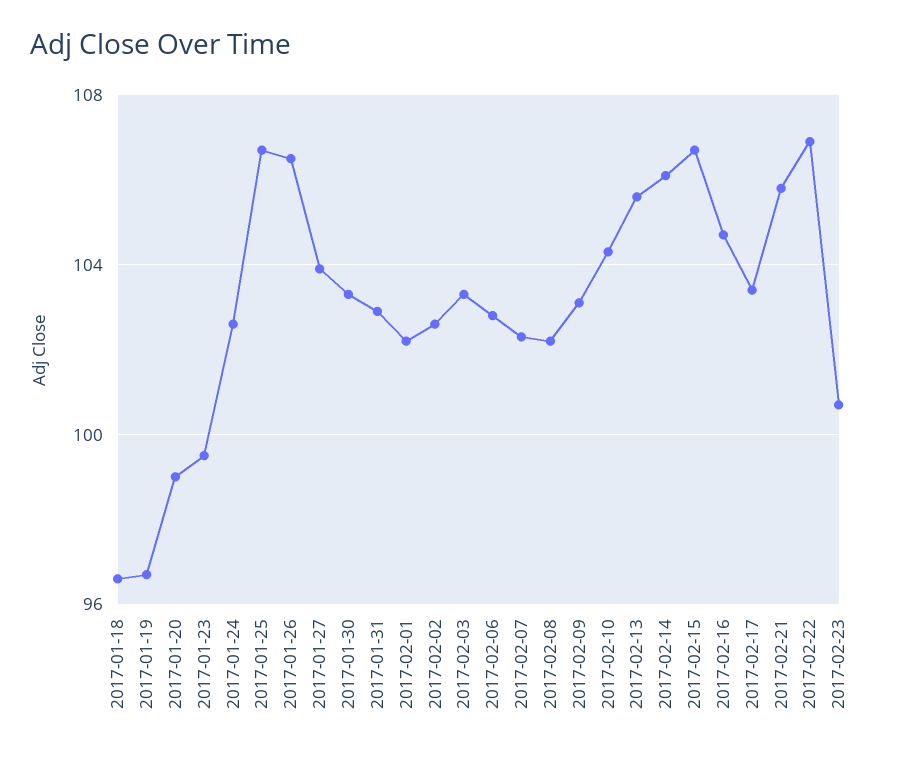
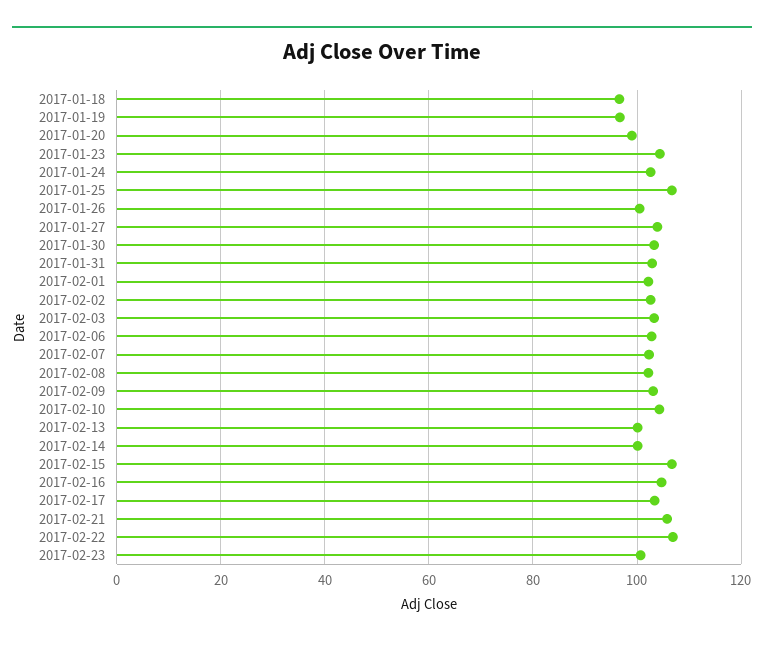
2017-01-23: 99.5 -> 104
2017-01-26: 106.5 -> 100
2017-02-13: 105.5 -> 100
2017-02-14: 106 -> 100

